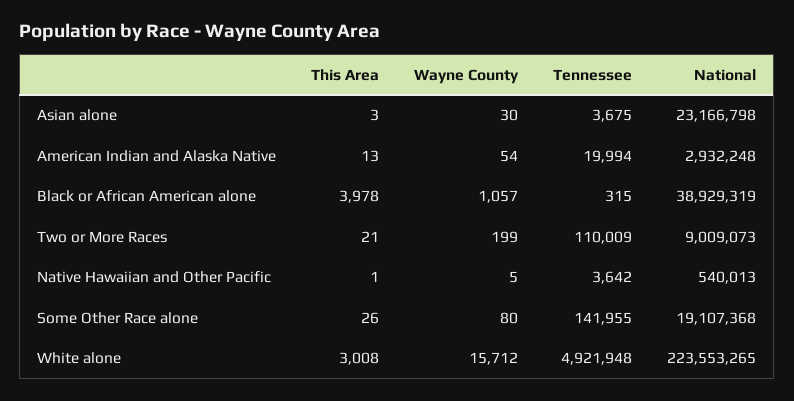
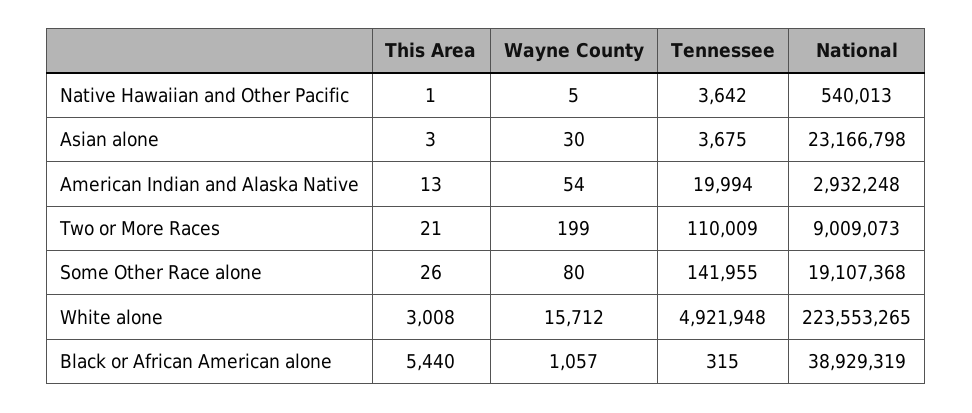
This Area, Black or African American alone: 3978 -> 5440

